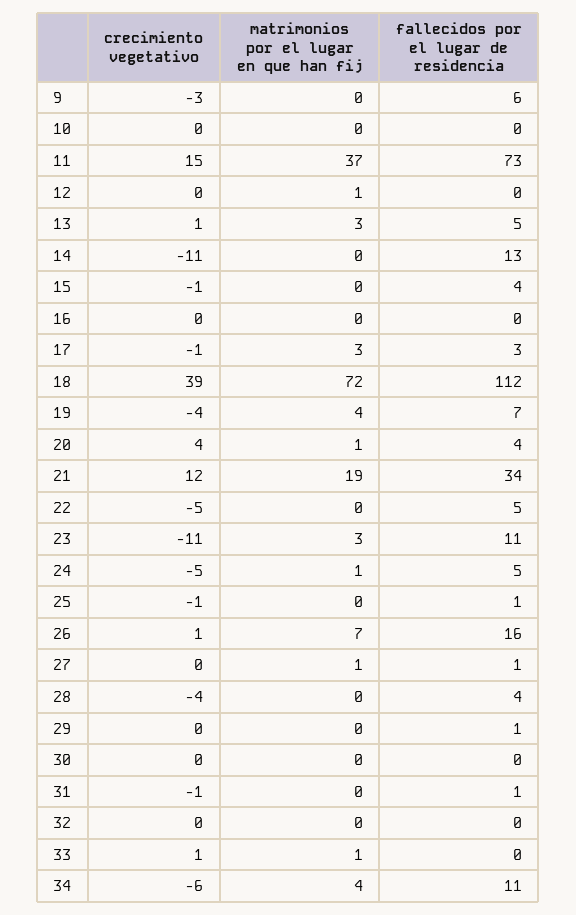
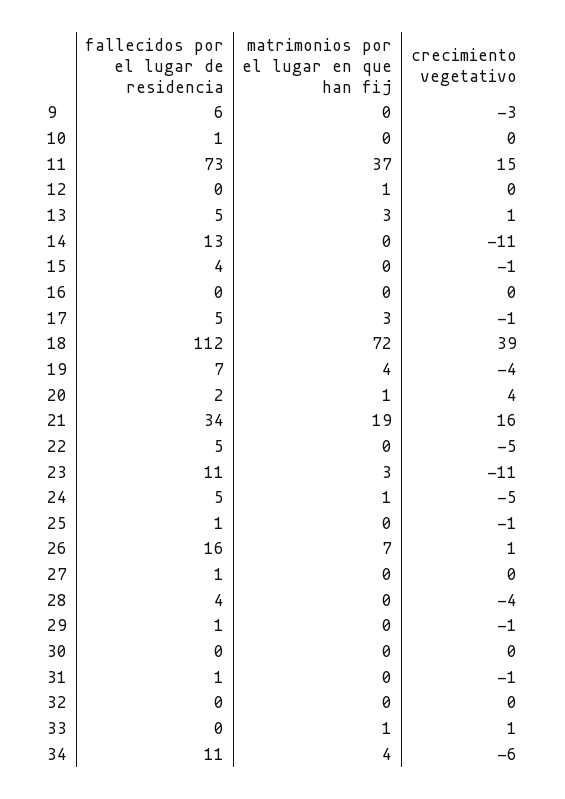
fallecidos por el lugar de residencia, 10: 0 -> 1
fallecidos por el lugar de residencia, 17: 3 -> 5
fallecidos por el lugar de residencia, 20: 4 -> 2
crecimiento vegetativo, 21: 12 -> 16
matrimonios por el lugar en que han fij, 27: 1 -> 0
crecimiento vegetativo, 29: 0 -> -1

